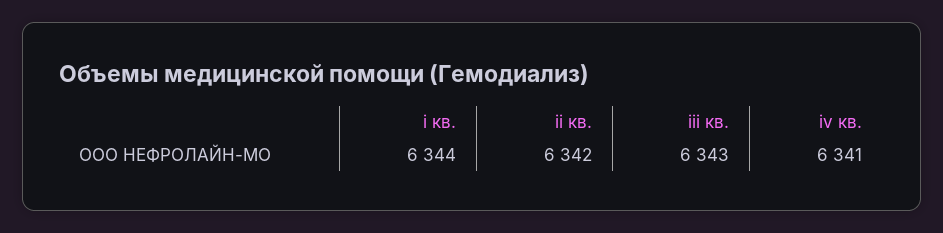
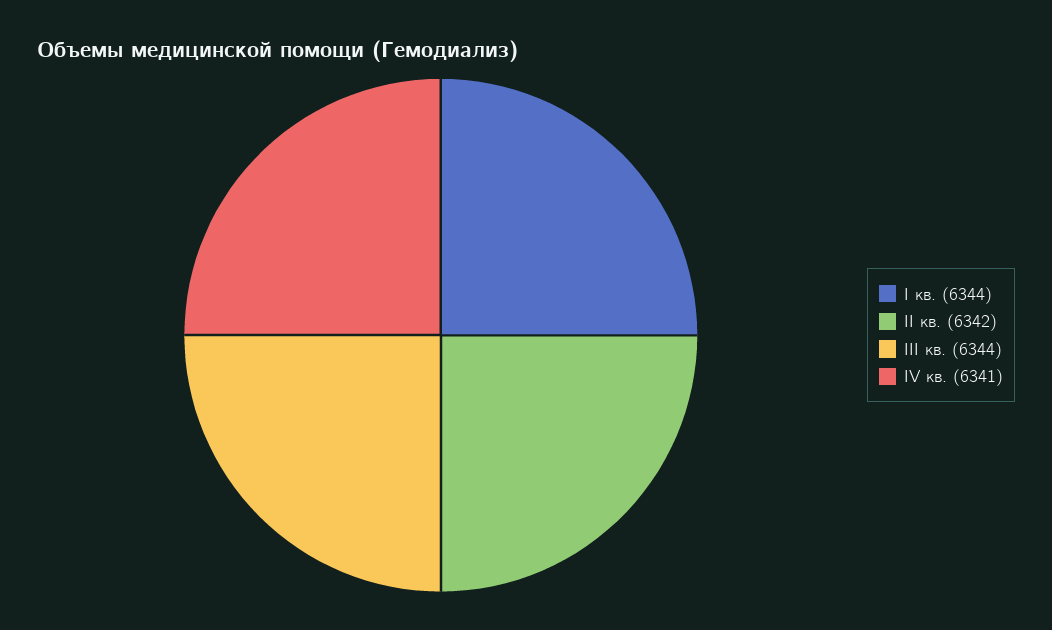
iii кв.: 6343 -> 6344

